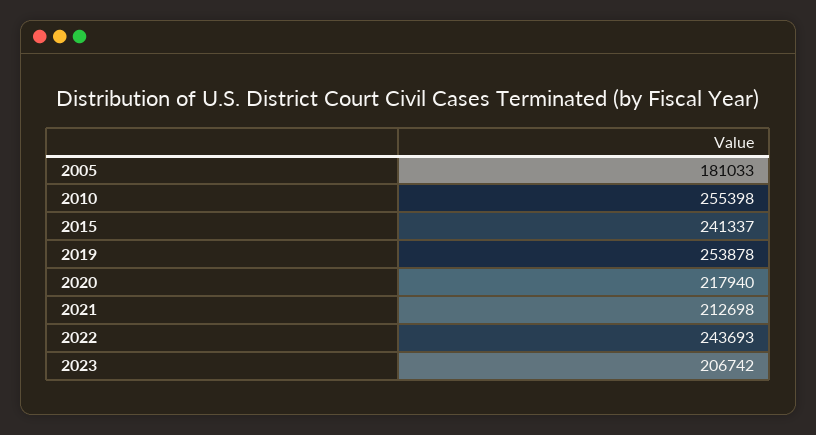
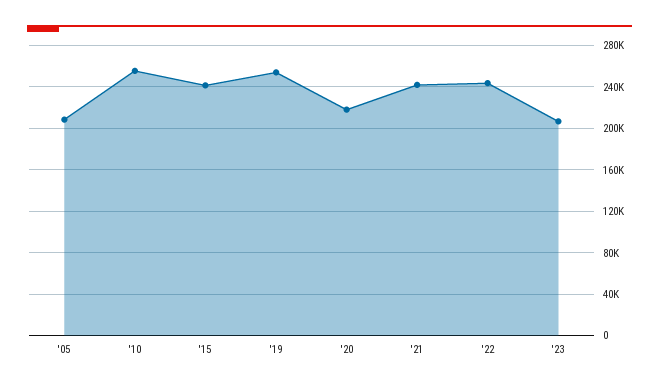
2005: 181033 -> 210000
2021: 212698 -> 240000

